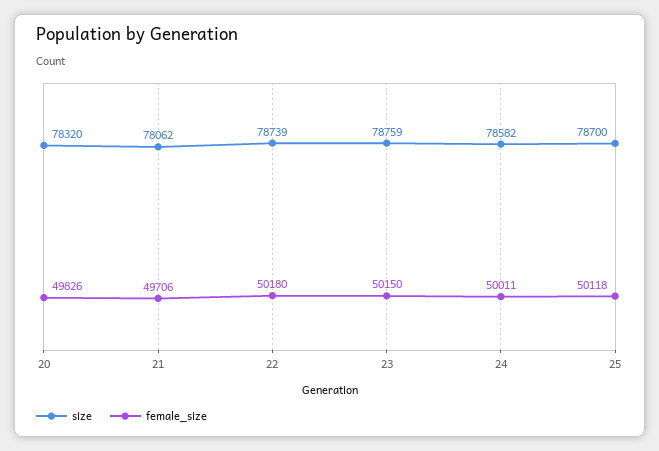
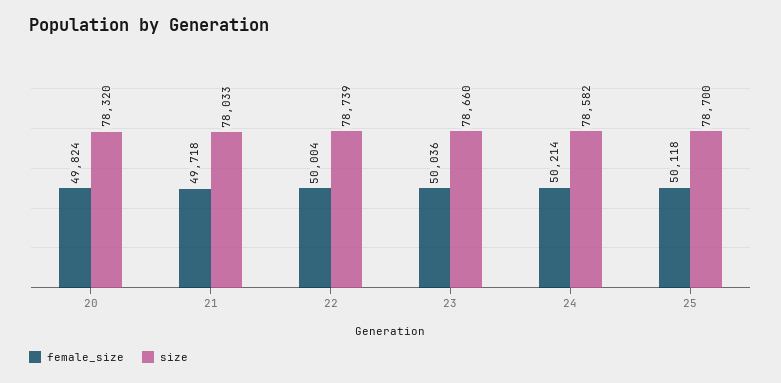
female_size, 20: 49826 -> 49824
size, 21: 78062 -> 78033
female_size, 21: 49706 -> 49718
female_size, 22: 50180 -> 50004
size, 23: 78759 -> 78660
female_size, 23: 50150 -> 50036
female_size, 24: 50011 -> 50214

